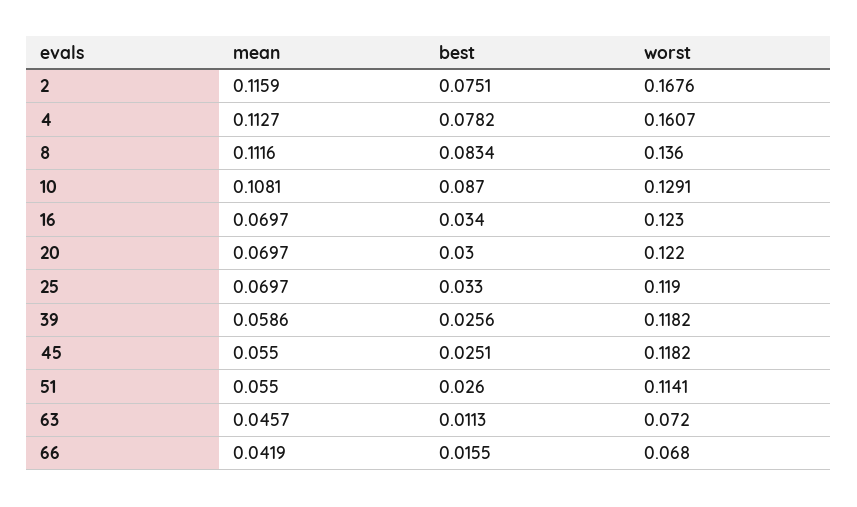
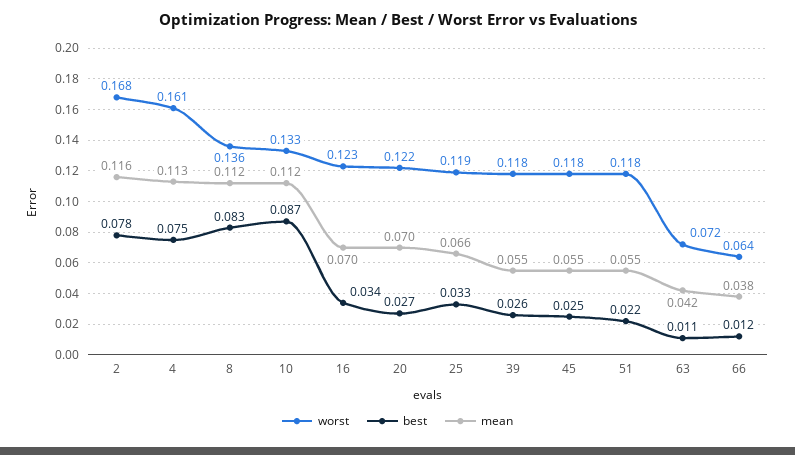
best, 2: 0.0751 -> 0.078
best, 4: 0.0782 -> 0.075
mean, 10: 0.1081 -> 0.112
worst, 10: 0.1291 -> 0.133
best, 20: 0.03 -> 0.027
mean, 25: 0.0697 -> 0.066
mean, 39: 0.0586 -> 0.055
best, 51: 0.026 -> 0.022
worst, 51: 0.1141 -> 0.118
mean, 63: 0.0457 -> 0.042
mean, 66: 0.0419 -> 0.038
best, 66: 0.0155 -> 0.012
worst, 66: 0.068 -> 0.064

